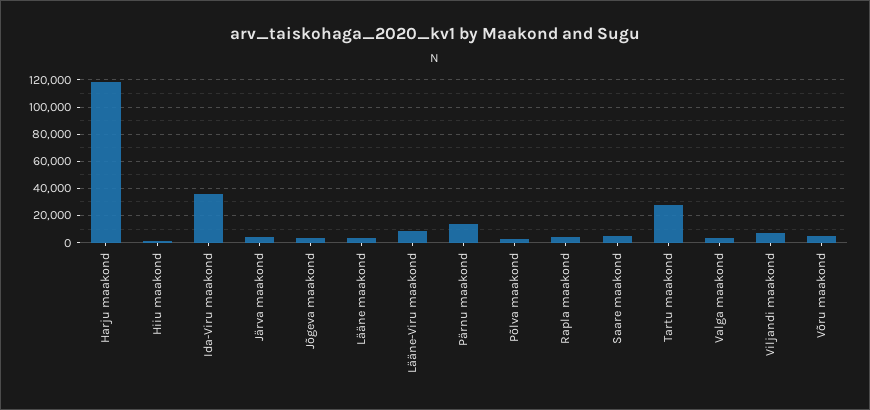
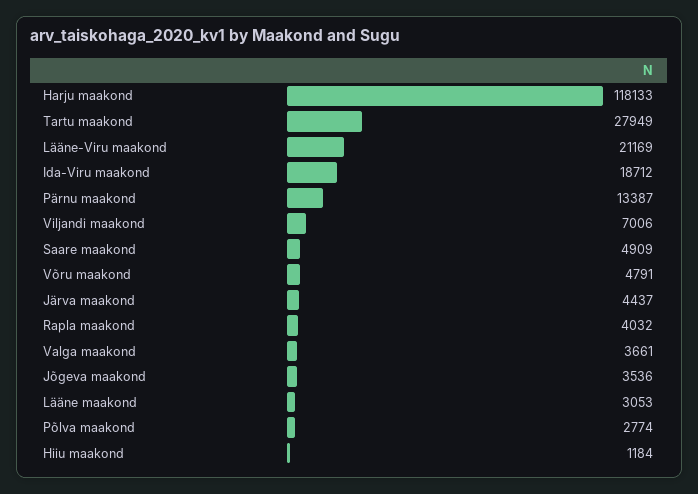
Ida-Viru maakond: 35000 -> 18712
Lääne-Viru maakond: 10000 -> 21169

